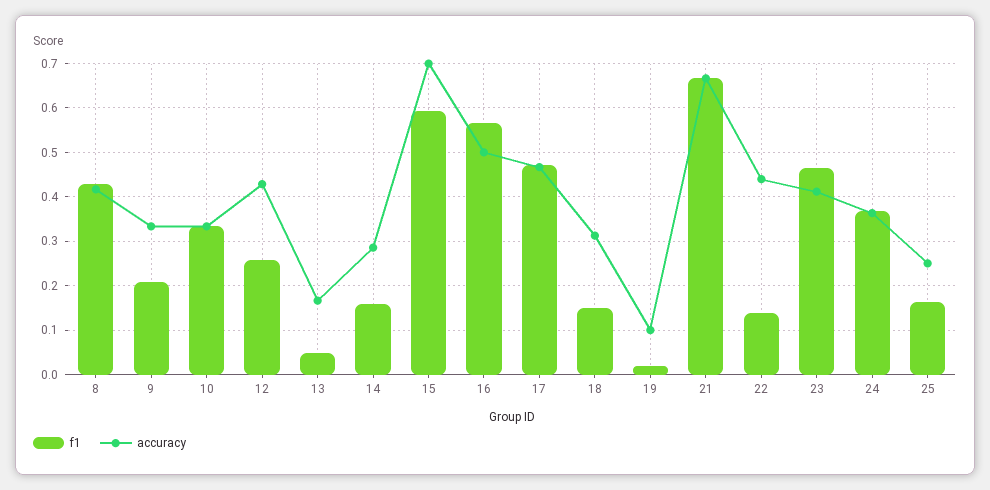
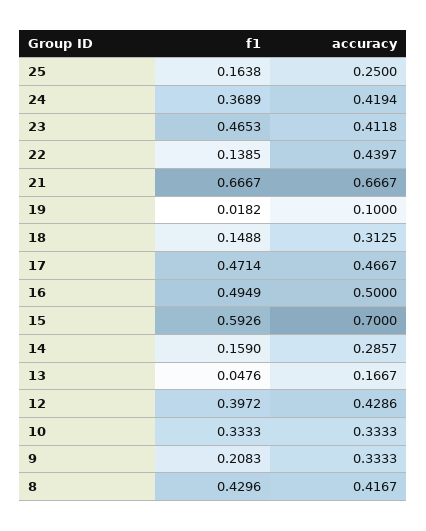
f1, 12: 0.26 -> 0.3972
f1, 16: 0.56 -> 0.4949
accuracy, 24: 0.36 -> 0.4194

